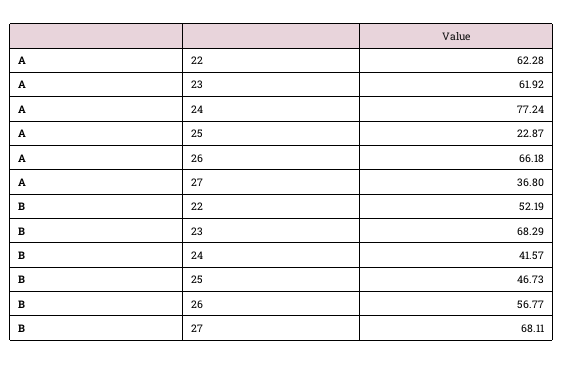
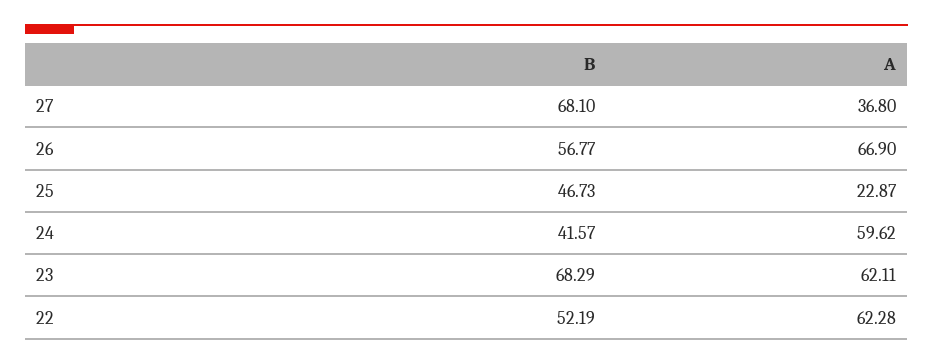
A, 23: 61.92 -> 62.11
A, 24: 77.24 -> 59.62
A, 26: 66.18 -> 66.9
B, 27: 68.11 -> 68.1

